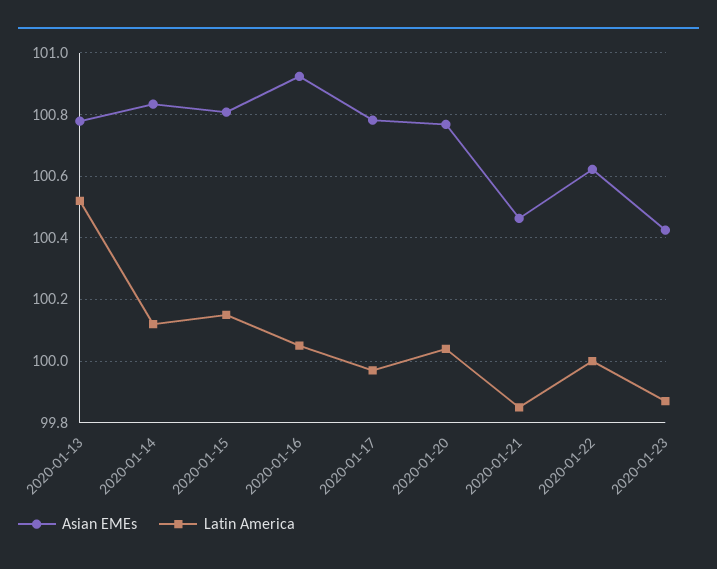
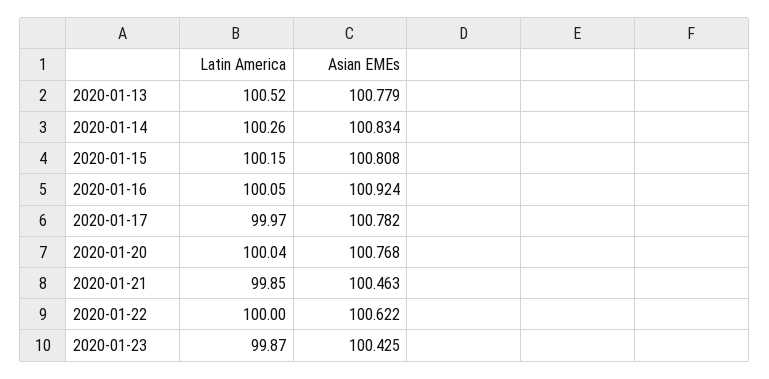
Latin America, 2020-01-14: 100.12 -> 100.26

